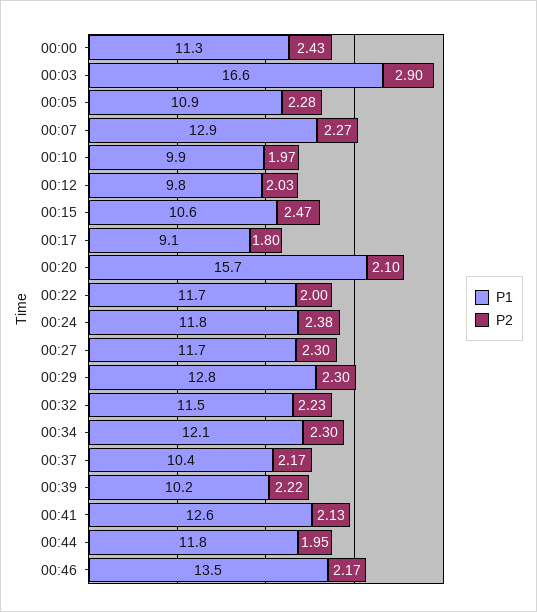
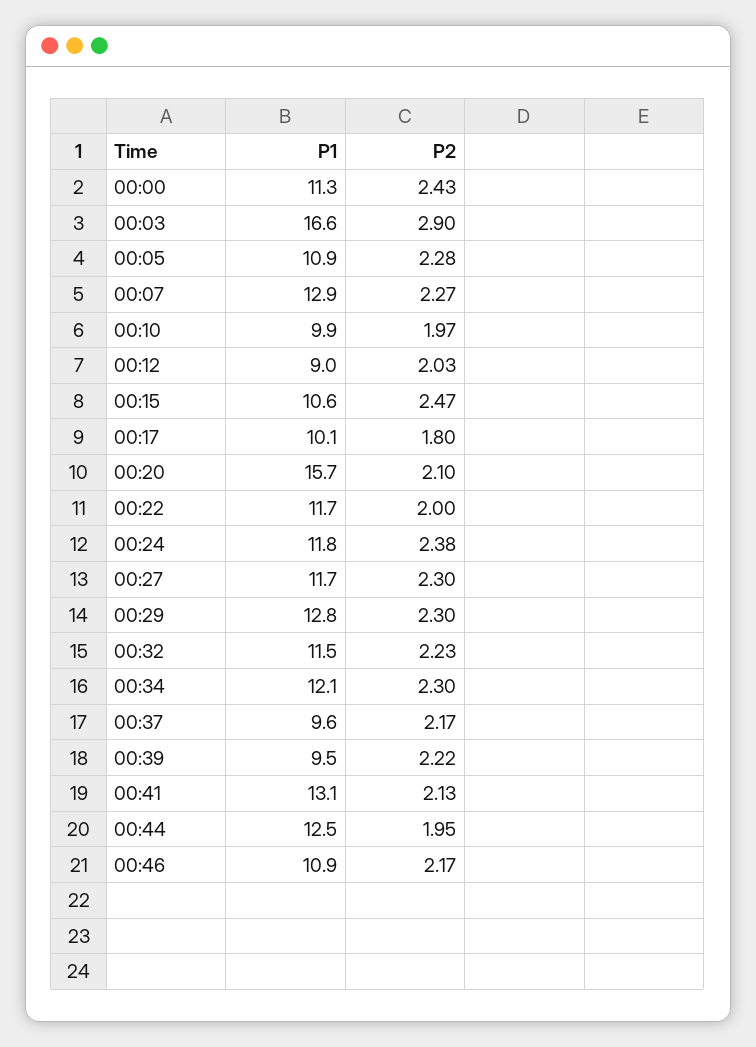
P1, 00:12: 9.8 -> 9
P1, 00:17: 9.1 -> 10.1
P1, 00:37: 10.4 -> 9.6
P1, 00:39: 10.2 -> 9.5
P1, 00:41: 12.6 -> 13.1
P1, 00:44: 11.8 -> 12.5
P1, 00:46: 13.5 -> 10.9

